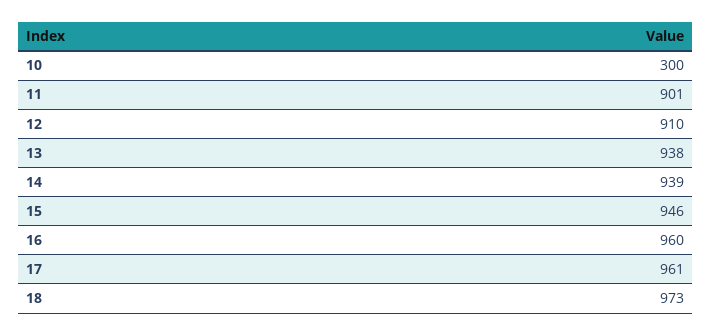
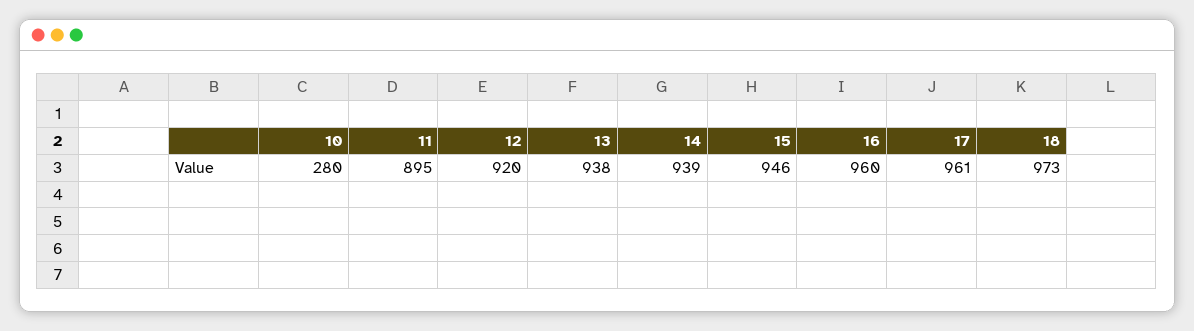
10: 300 -> 280
11: 901 -> 895
12: 910 -> 920

